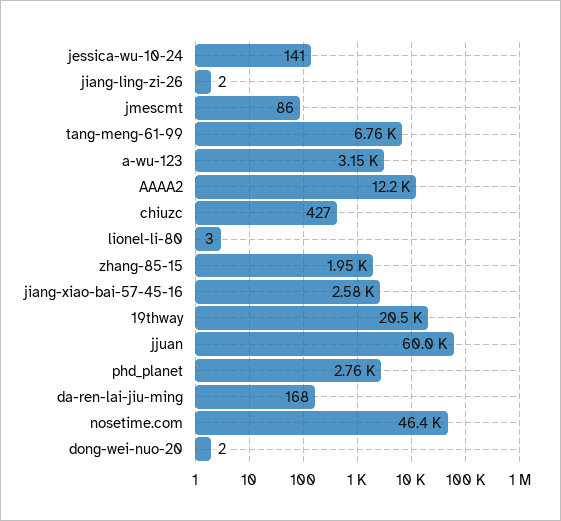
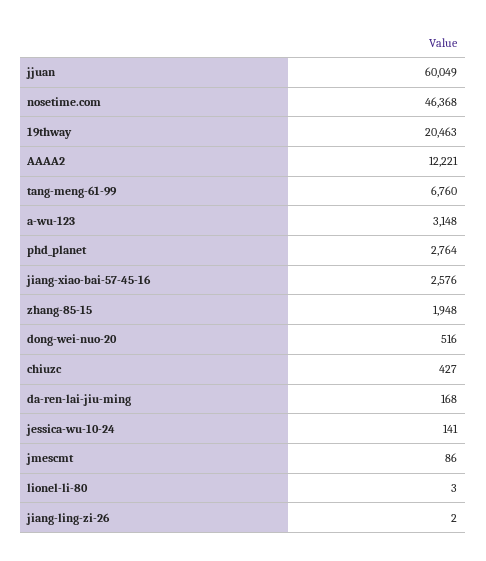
dong-wei-nuo-20: 2 -> 516

